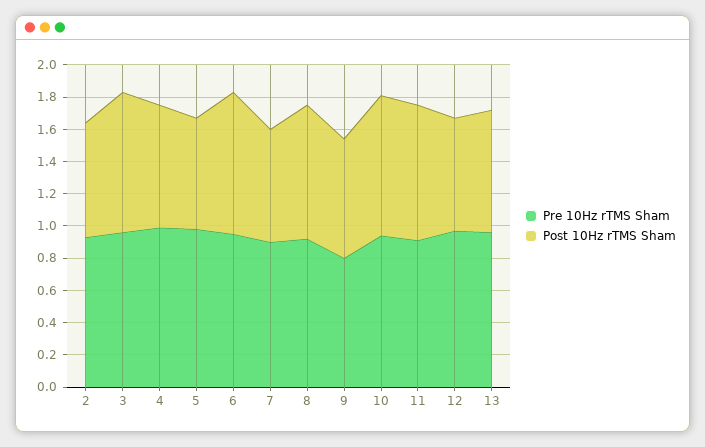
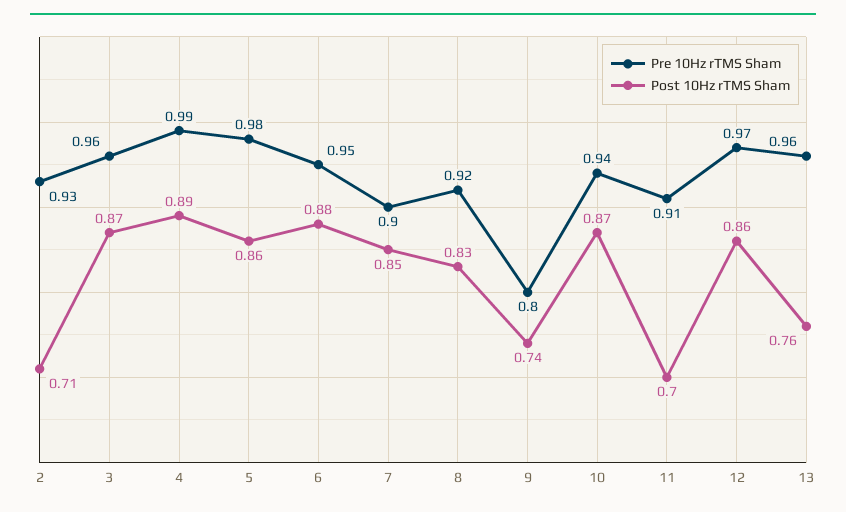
Post 10Hz rTMS Sham, 4: 0.75 -> 0.89
Post 10Hz rTMS Sham, 5: 0.7 -> 0.86
Post 10Hz rTMS Sham, 7: 0.7 -> 0.85
Post 10Hz rTMS Sham, 11: 0.85 -> 0.7
Post 10Hz rTMS Sham, 12: 0.7 -> 0.86

